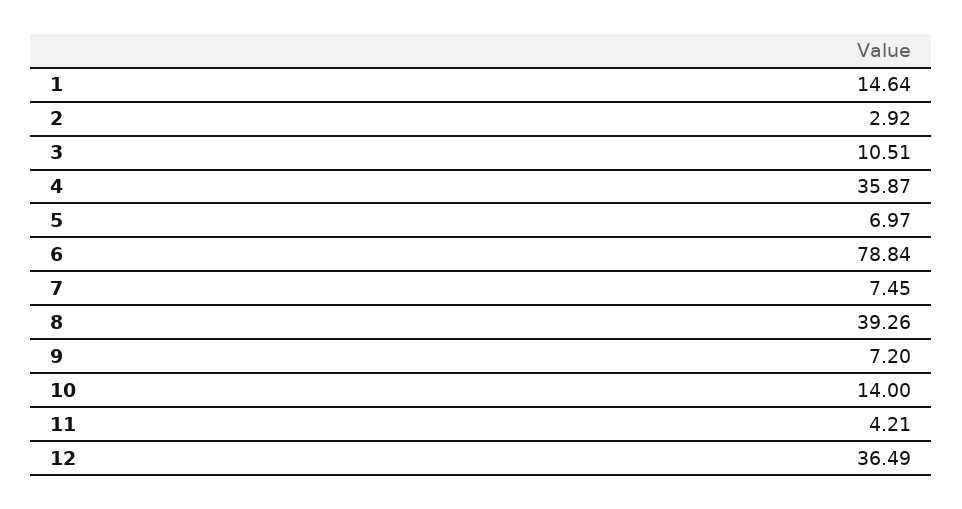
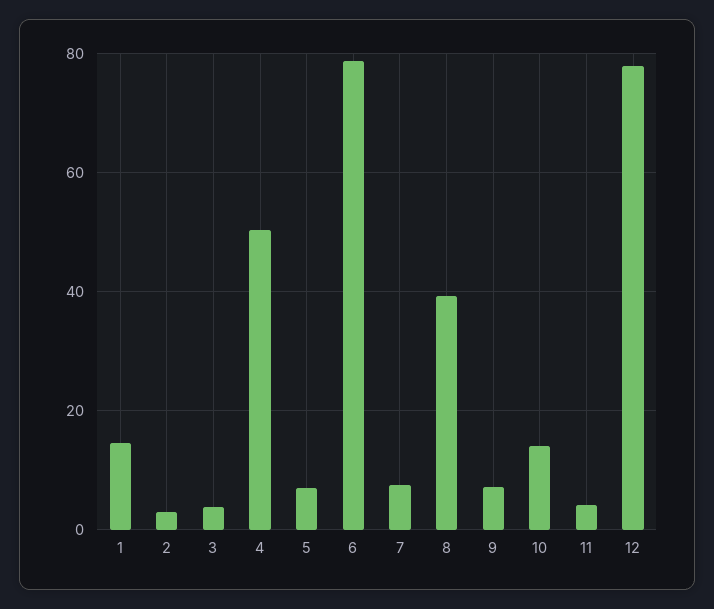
3: 10.51 -> 4
4: 35.87 -> 50
12: 36.49 -> 78

